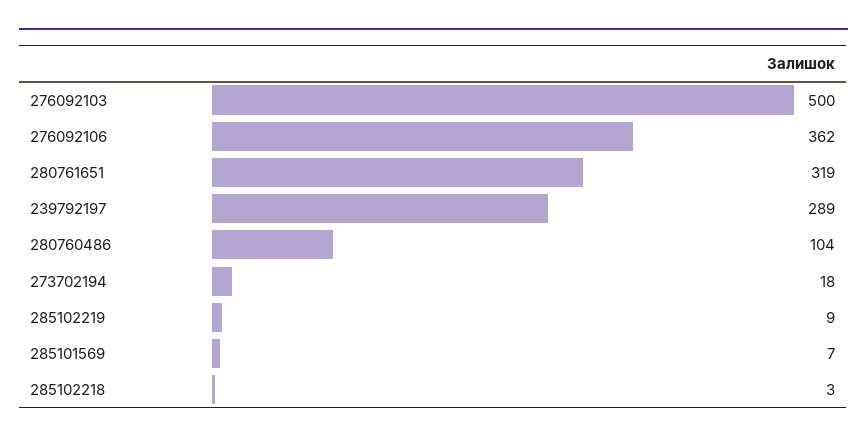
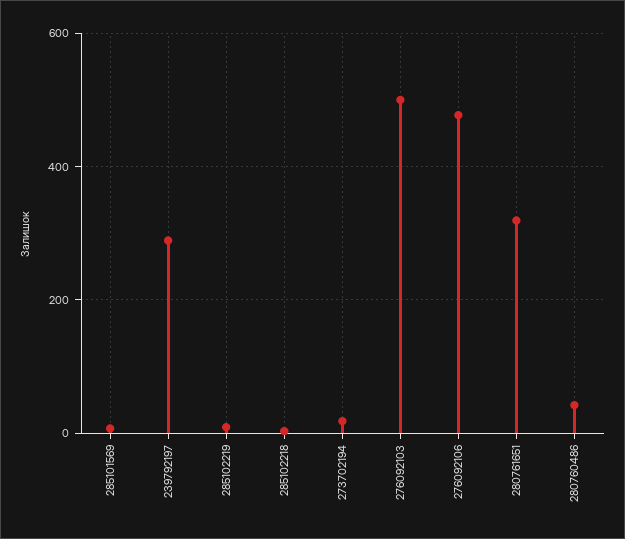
276092106: 362 -> 480
280760486: 104 -> 40

